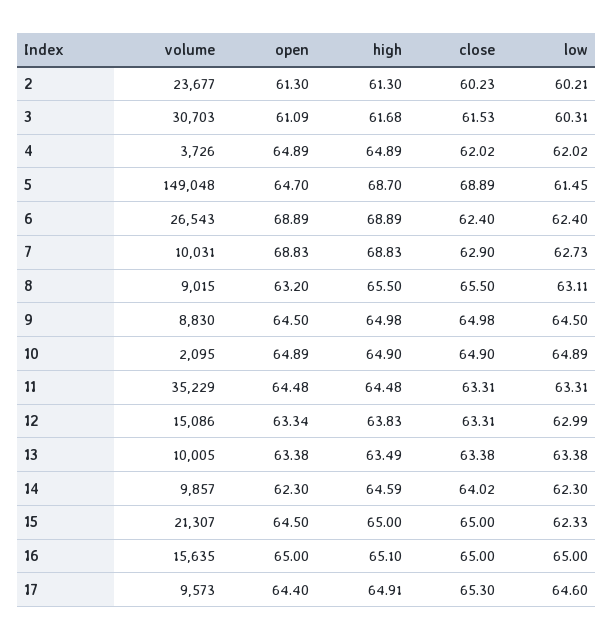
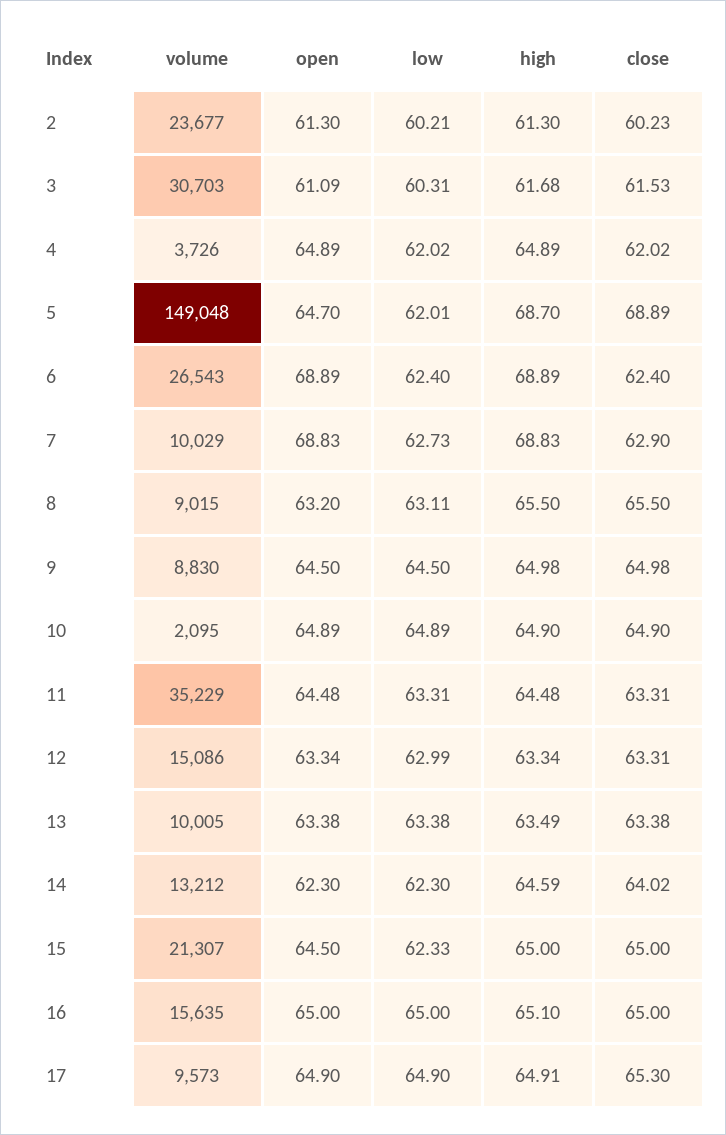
low, 5: 61.45 -> 62.01
volume, 7: 10031 -> 10029
high, 12: 63.83 -> 63.34
volume, 14: 9857 -> 13212
open, 17: 64.4 -> 64.9
low, 17: 64.6 -> 64.9

